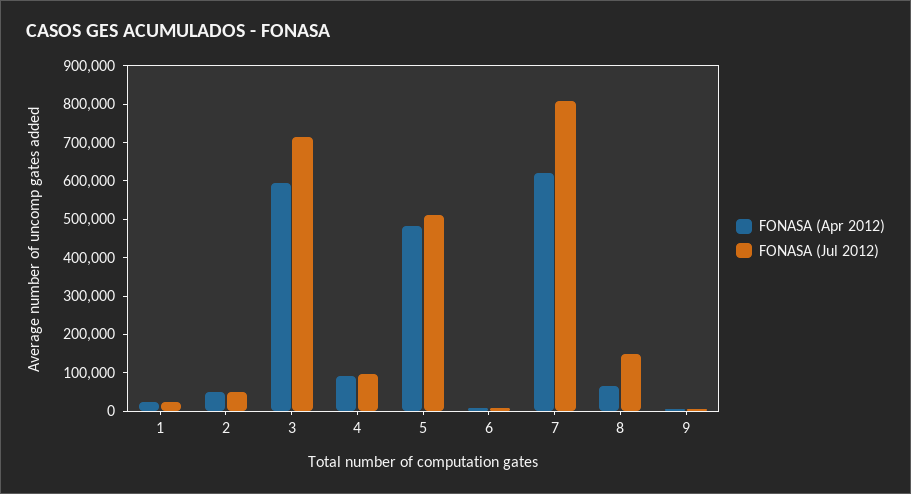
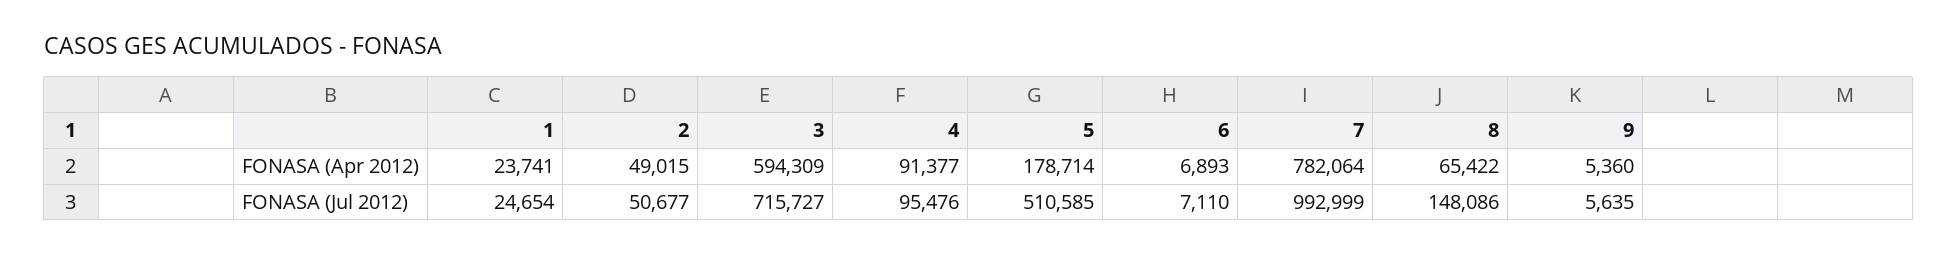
FONASA (Apr 2012), 5: 475000 -> 178714
FONASA (Apr 2012), 7: 625000 -> 782064
FONASA (Jul 2012), 7: 800000 -> 992999

